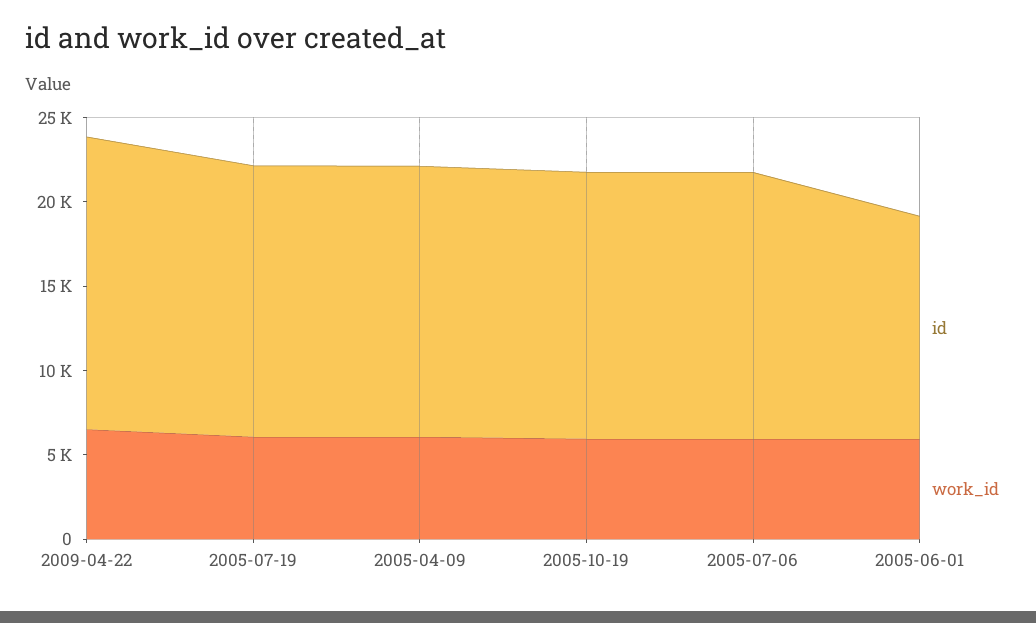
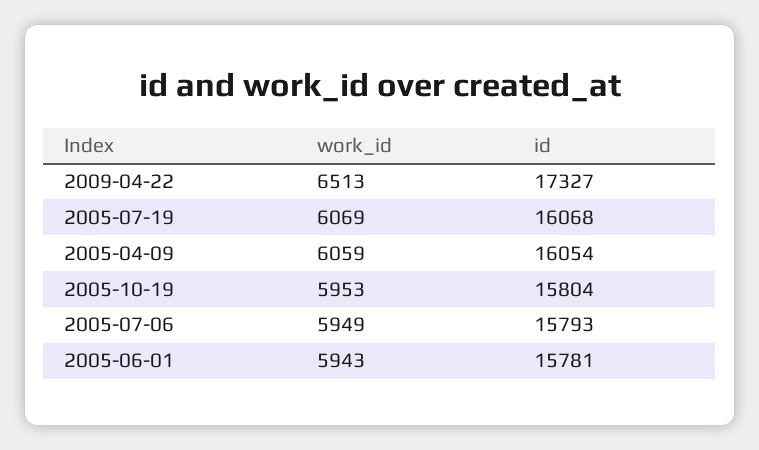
id, 2005-06-01: 13000 -> 15781

